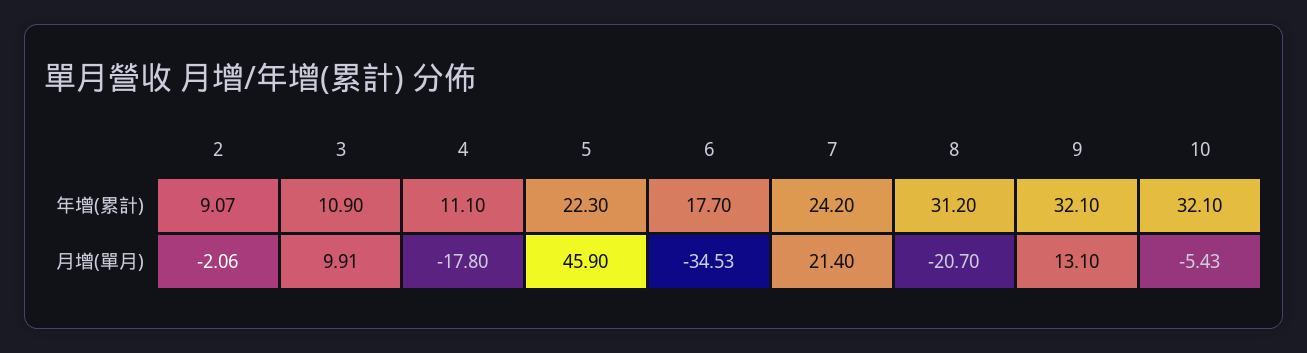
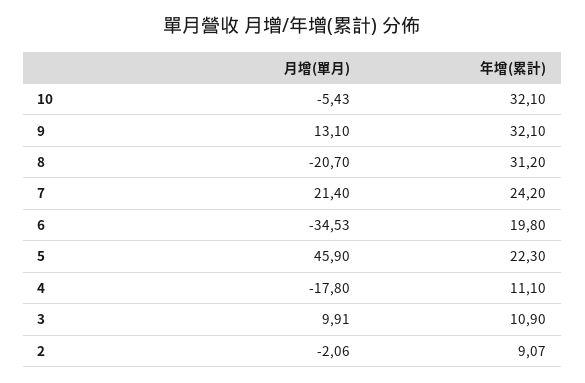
6, 年增(累計): 17.7 -> 19.8

